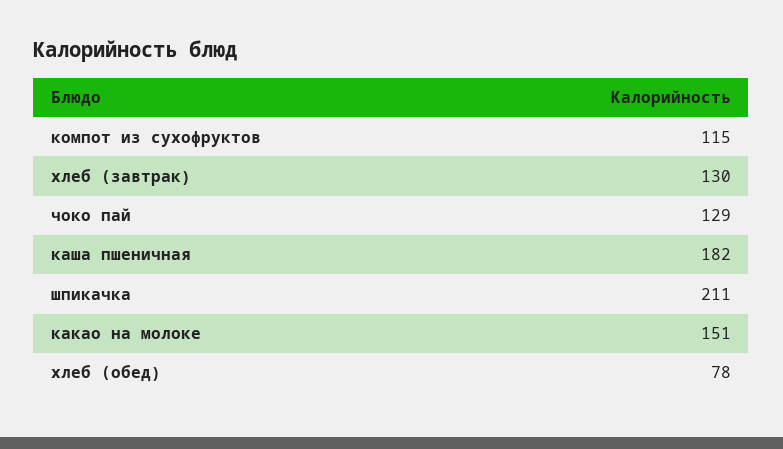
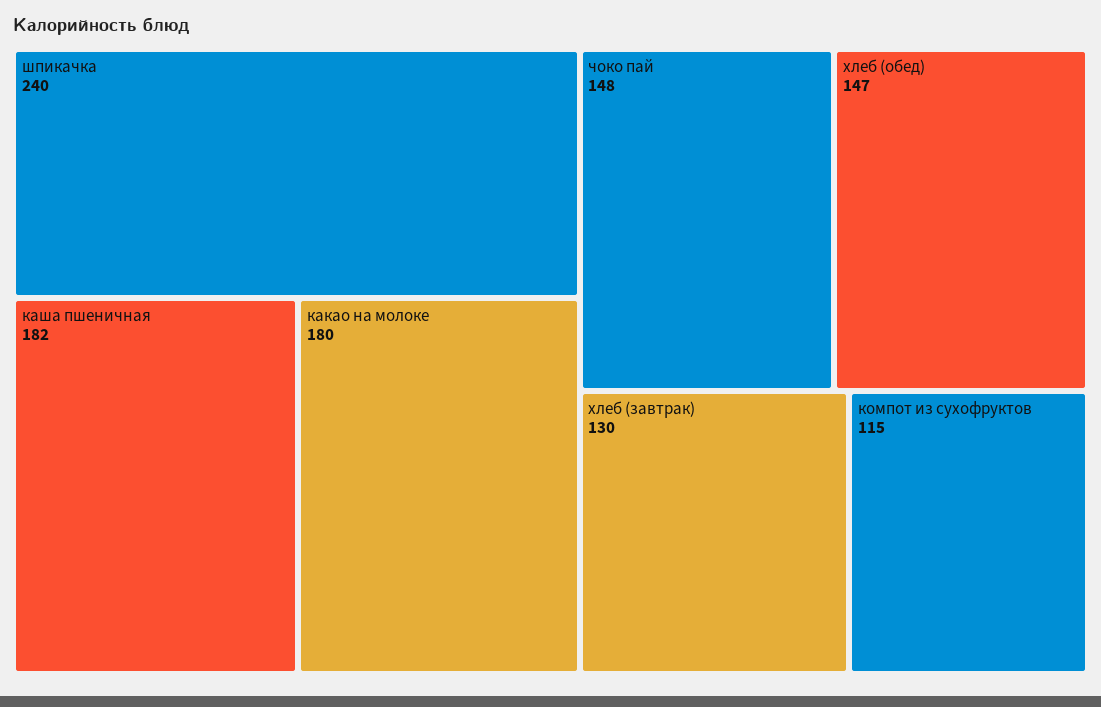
чоко пай: 129 -> 148
шпикачка: 211 -> 240
какао на молоке: 151 -> 180
хлеб (обед): 78 -> 147

